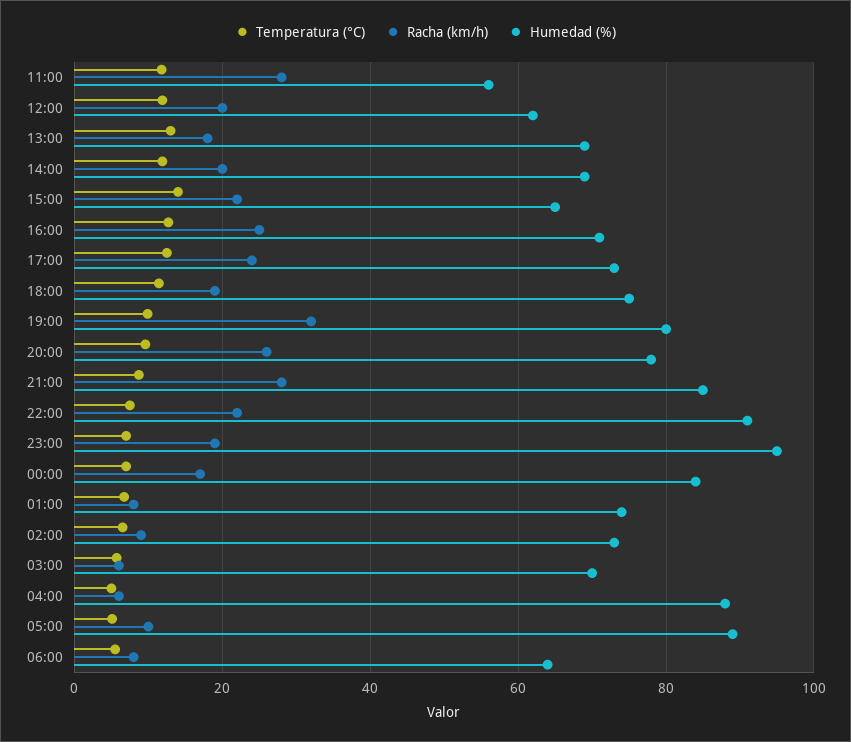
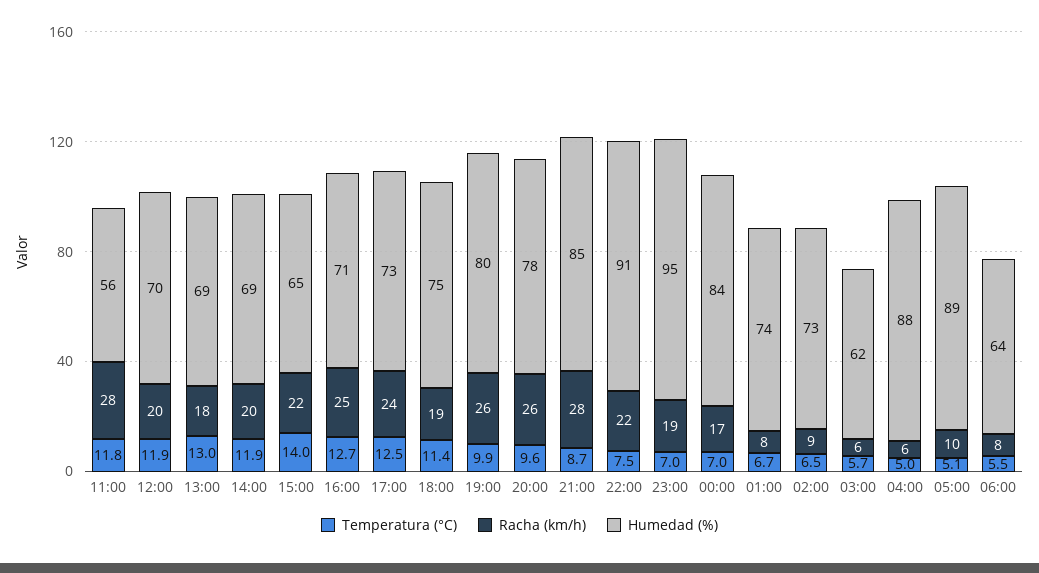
Humedad (%), 12:00: 62 -> 70
Racha (km/h), 19:00: 32 -> 26
Humedad (%), 03:00: 70 -> 62

